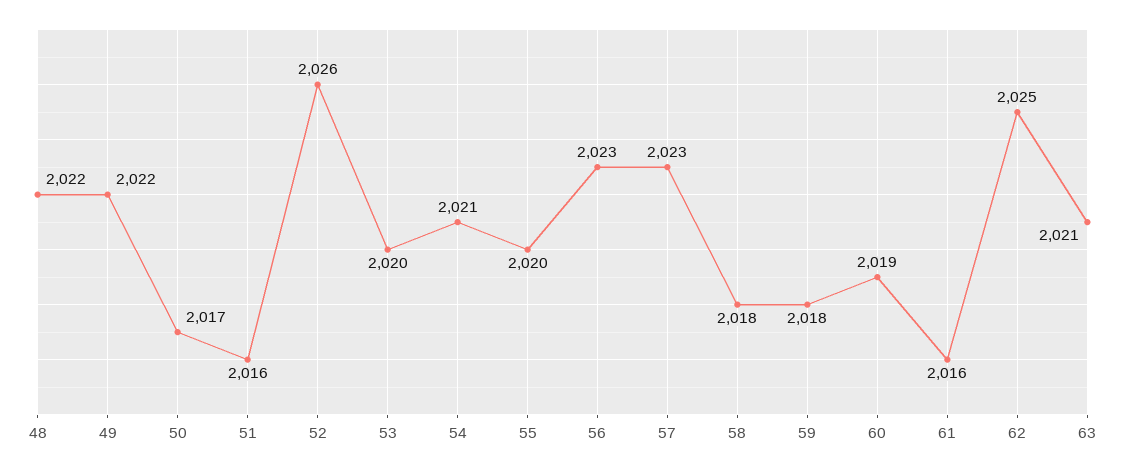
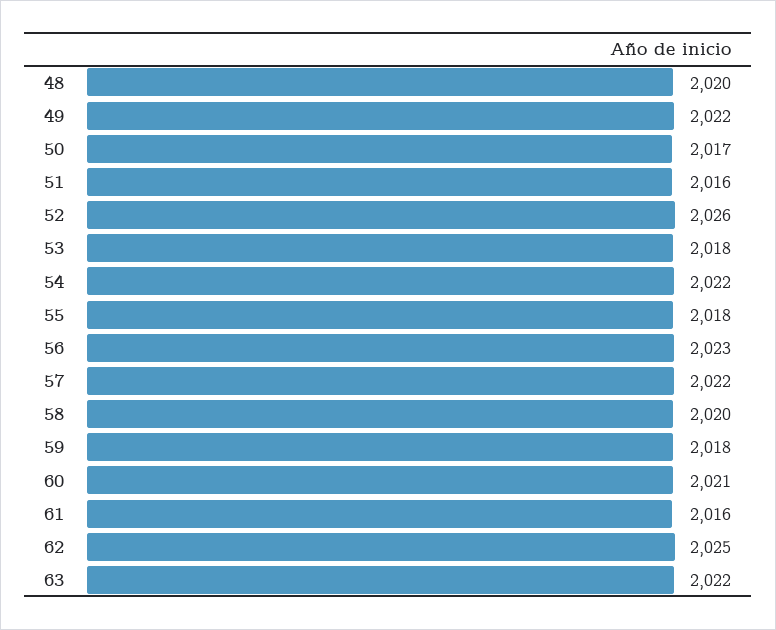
48: 2022 -> 2020
53: 2020 -> 2018
54: 2021 -> 2022
55: 2020 -> 2018
57: 2023 -> 2022
58: 2018 -> 2020
60: 2019 -> 2021
63: 2021 -> 2022

